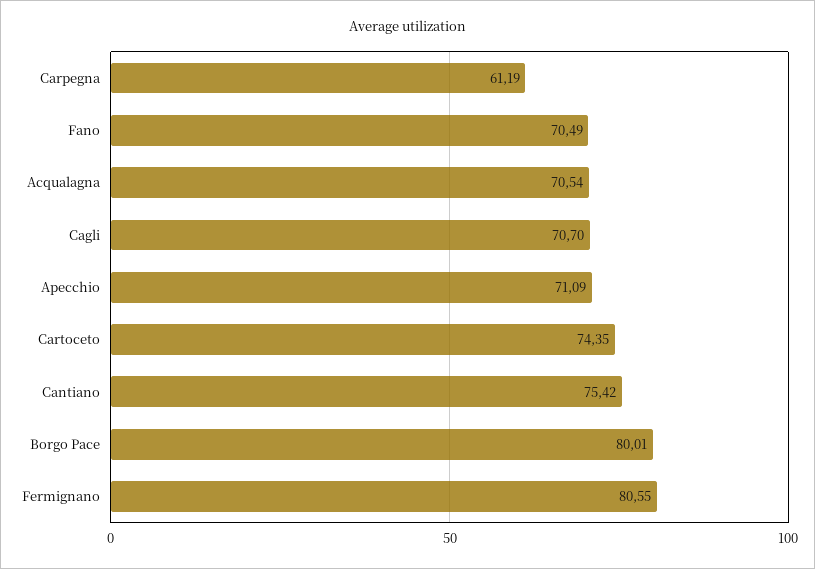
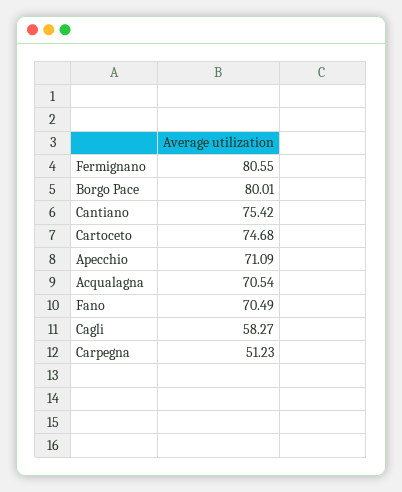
Carpegna: 61.19 -> 51.23
Cagli: 70.7 -> 58.27
Cartoceto: 74.35 -> 74.68

